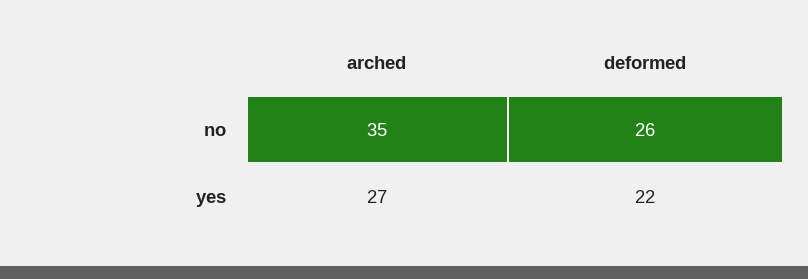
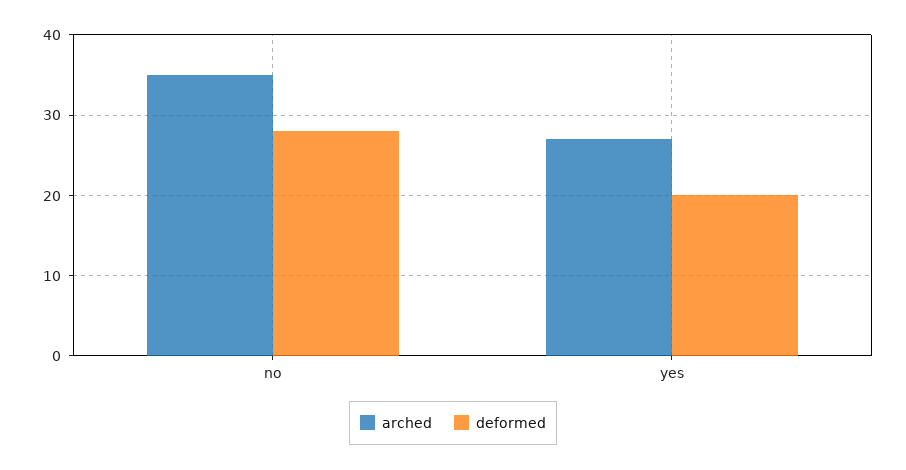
deformed, no: 26 -> 28
deformed, yes: 22 -> 20

